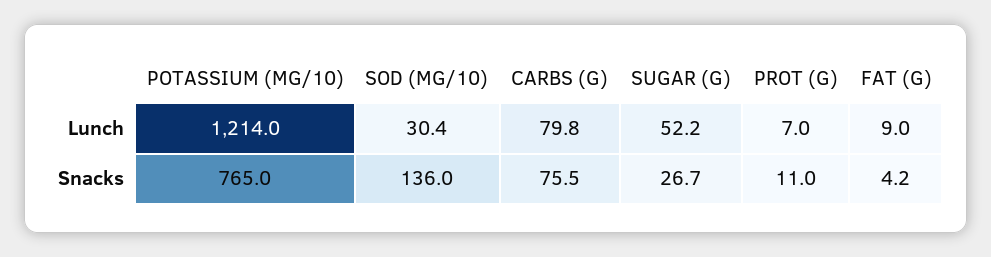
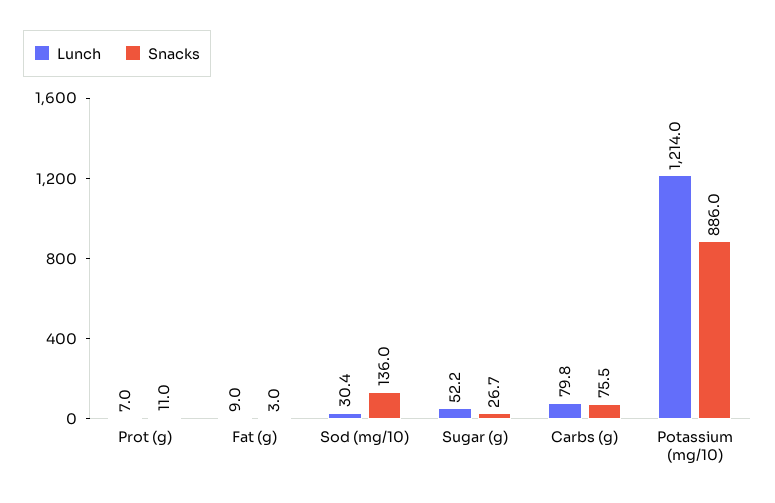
Snacks, POTASSIUM (MG/10): 765 -> 886
Snacks, FAT (G): 4.2 -> 3

